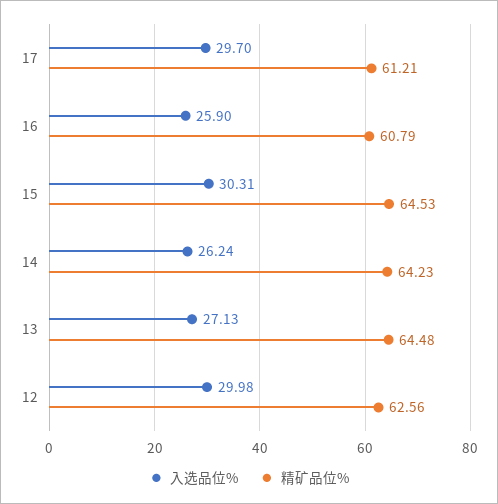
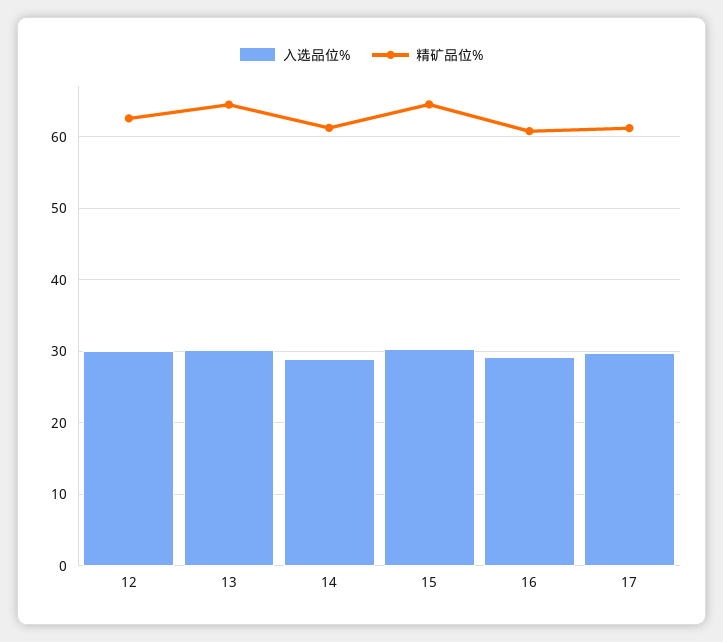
入选品位%, 16: 25.9 -> 29
入选品位%, 14: 26.24 -> 29
精矿品位%, 14: 64.23 -> 61
入选品位%, 13: 27.13 -> 30

